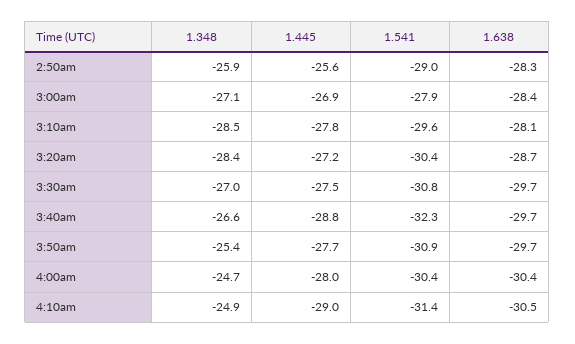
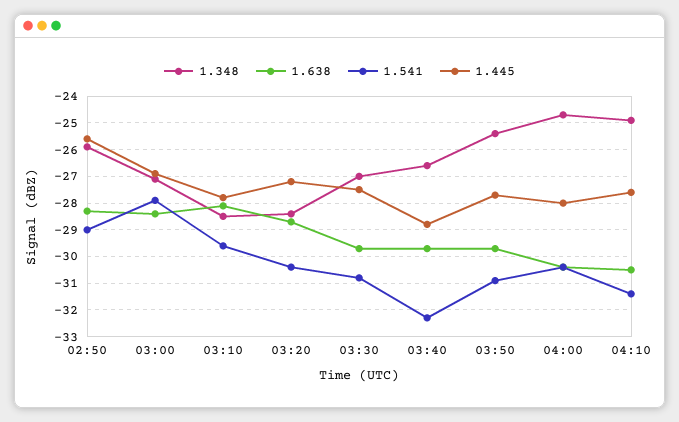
1.445, 4:10am: -29 -> -27.5

